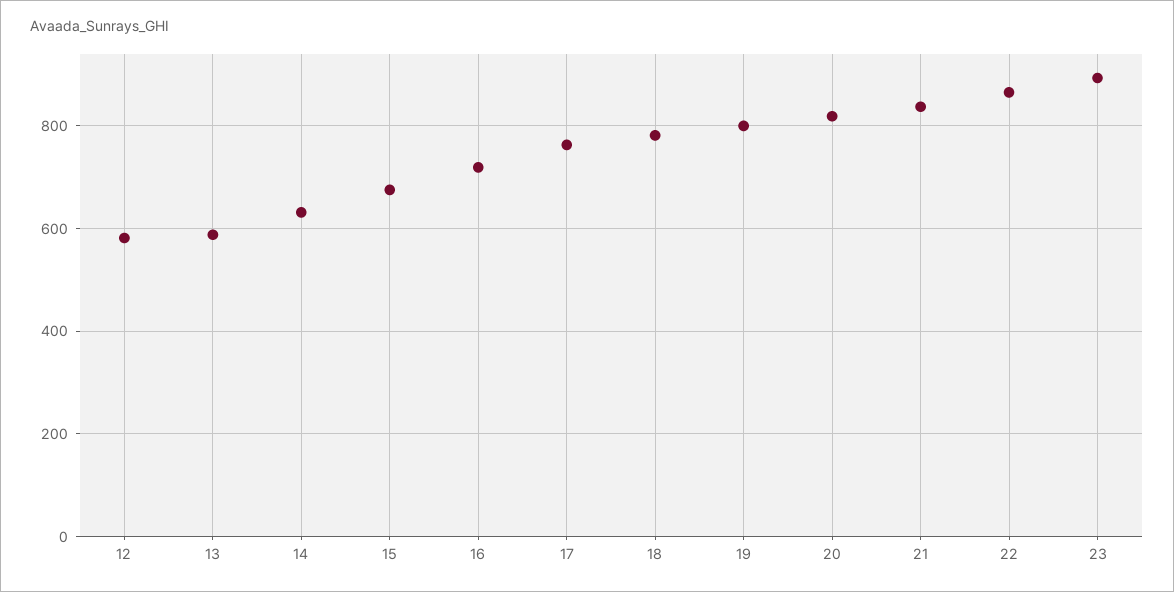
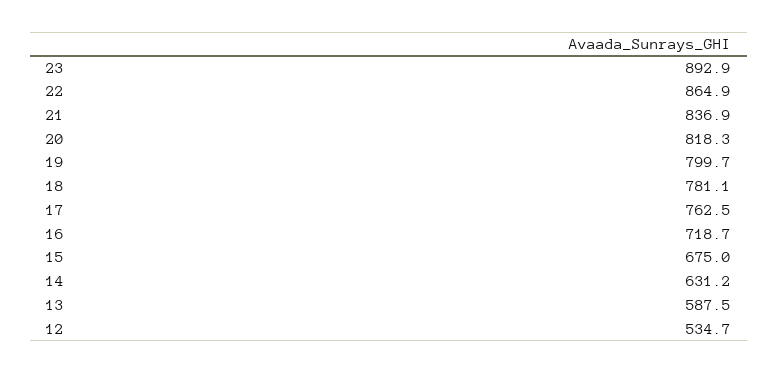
12: 580 -> 534.7

